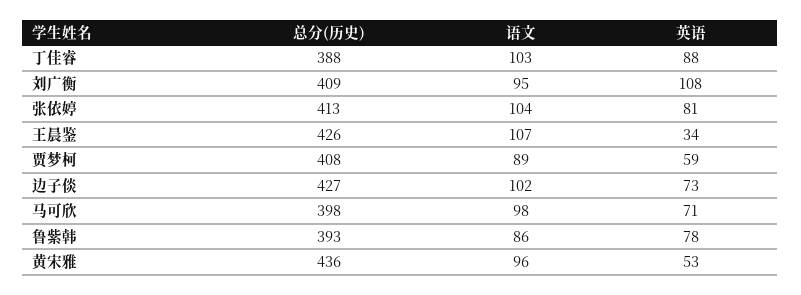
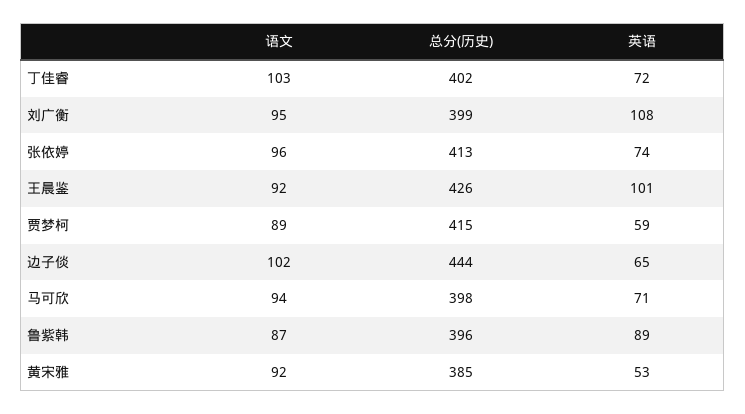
总分(历史), 丁佳睿: 388 -> 402
英语, 丁佳睿: 88 -> 72
总分(历史), 刘广衡: 409 -> 399
语文, 张依婷: 104 -> 96
英语, 张依婷: 81 -> 74
语文, 王晨鉴: 107 -> 92
英语, 王晨鉴: 34 -> 101
总分(历史), 贾梦柯: 408 -> 415
总分(历史), 边子倓: 427 -> 444
英语, 边子倓: 73 -> 65
语文, 马可欣: 98 -> 94
总分(历史), 鲁紫韩: 393 -> 396
语文, 鲁紫韩: 86 -> 87
英语, 鲁紫韩: 78 -> 89
总分(历史), 黄宋雅: 436 -> 385
语文, 黄宋雅: 96 -> 92

